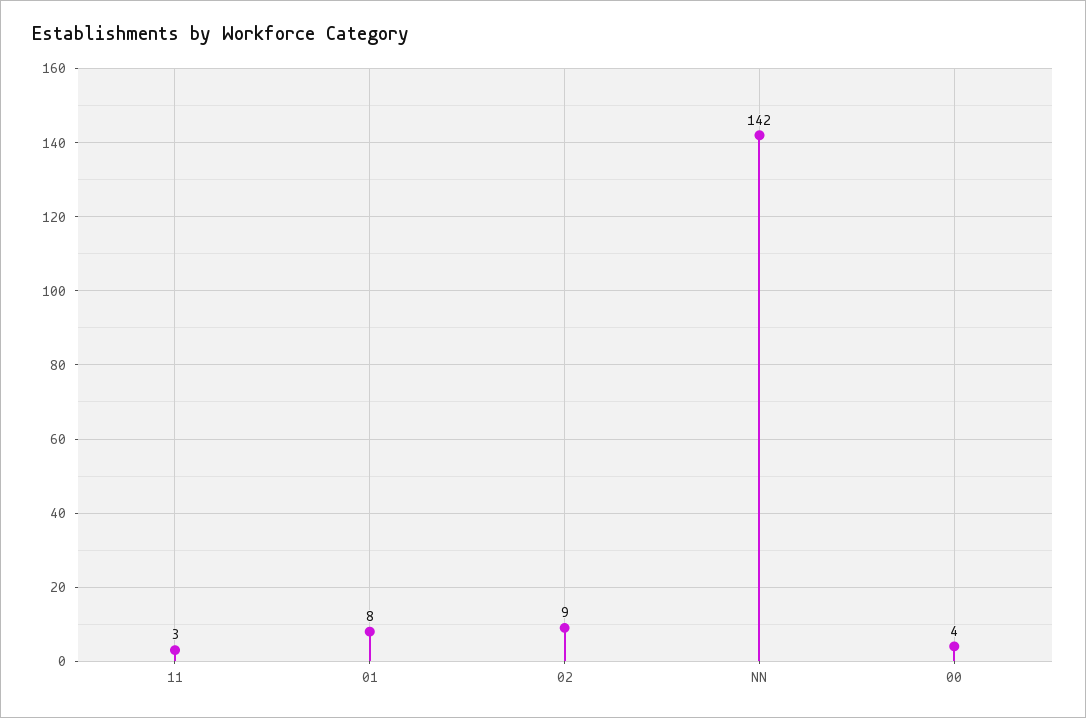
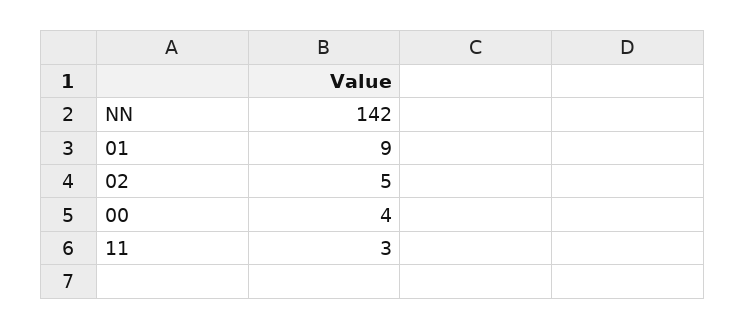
01: 8 -> 9
02: 9 -> 5

